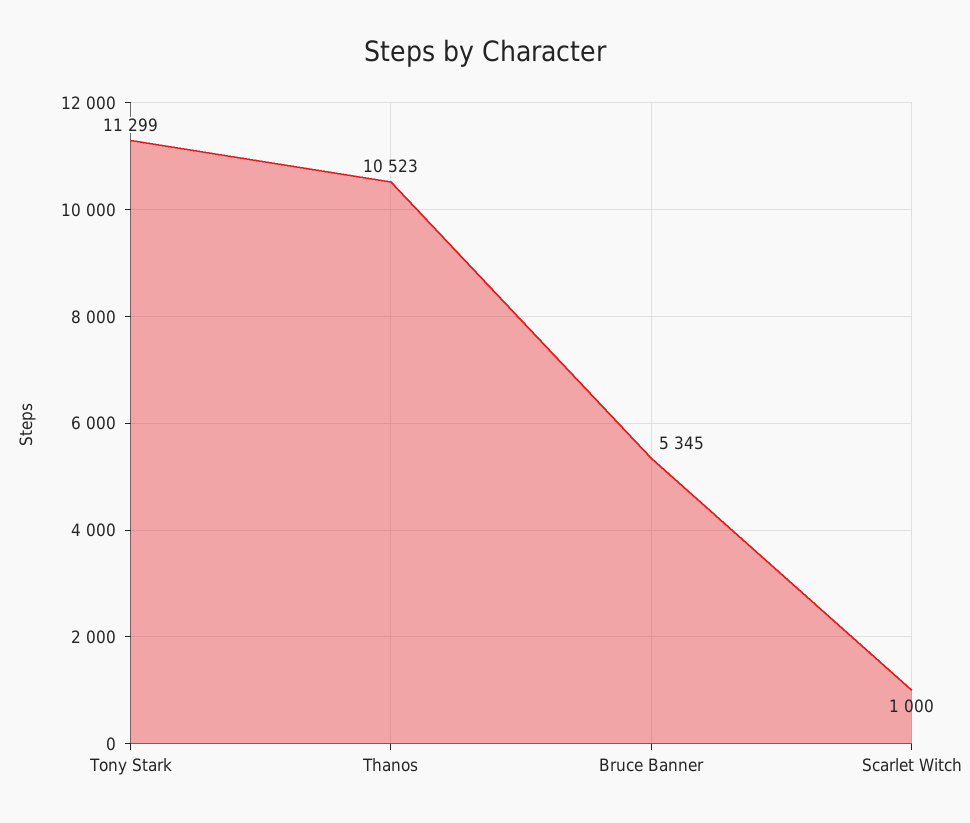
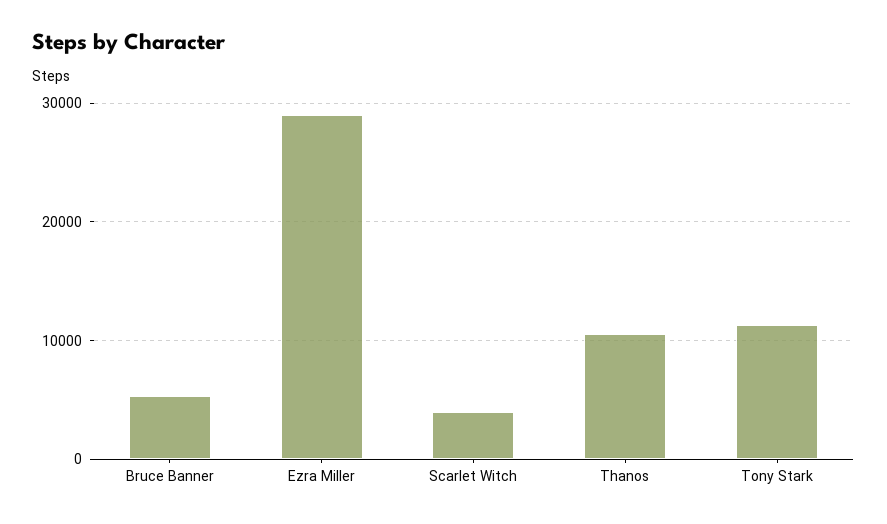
Scarlet Witch: 1000 -> 4000
Ezra Miller: none -> 29000

